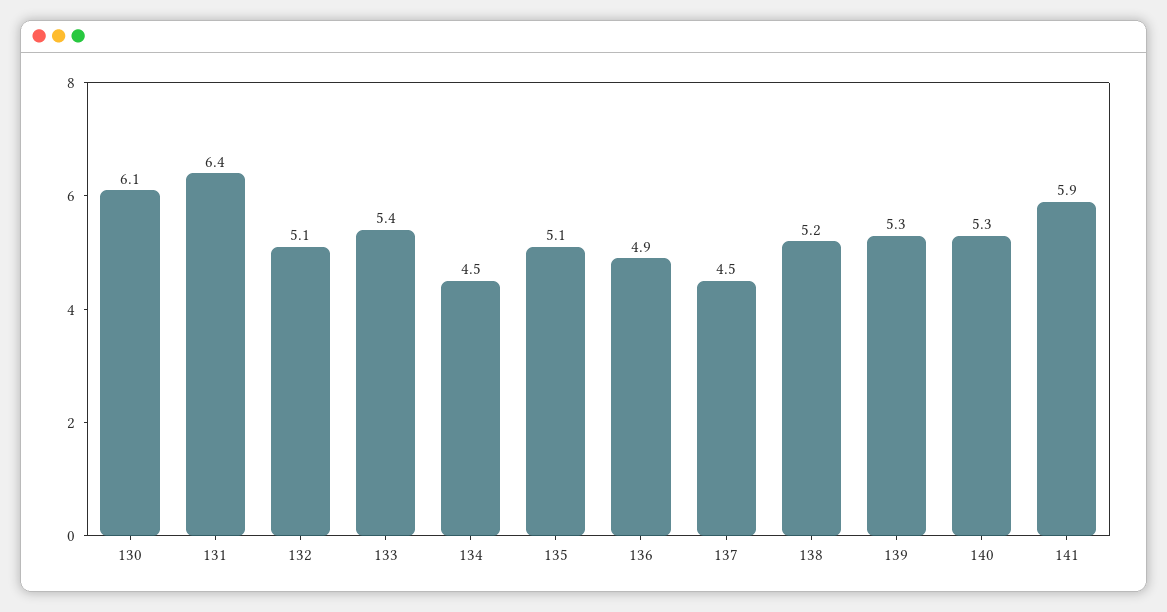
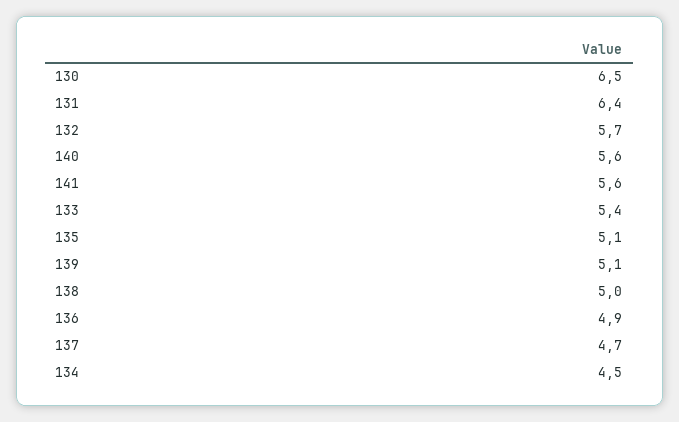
130: 6.1 -> 6.5
132: 5.1 -> 5.7
137: 4.5 -> 4.7
138: 5.2 -> 5
139: 5.3 -> 5.1
140: 5.3 -> 5.6
141: 5.9 -> 5.6

